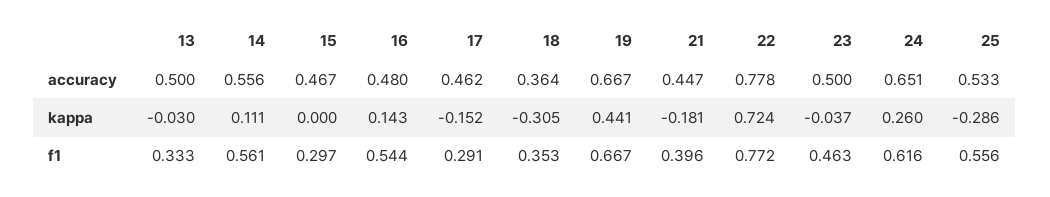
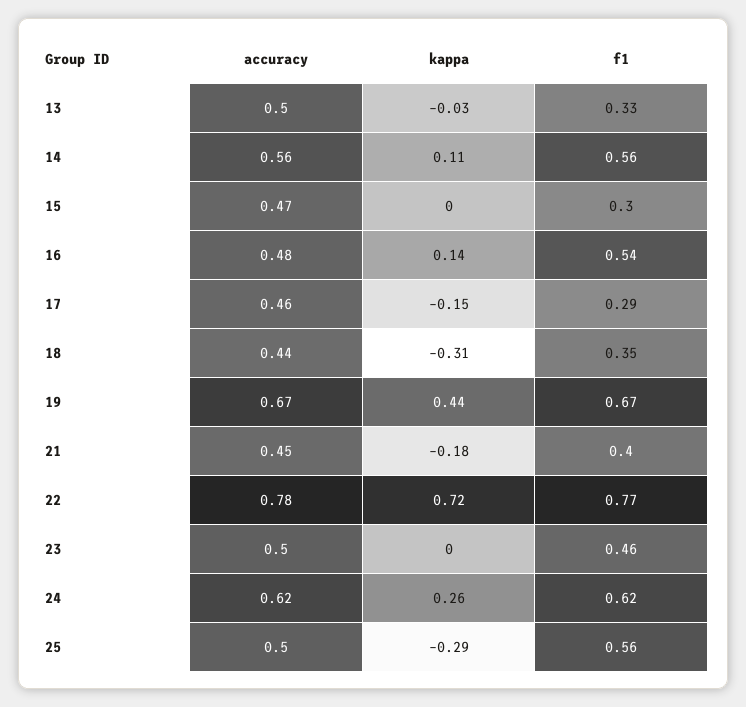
18, accuracy: 0.364 -> 0.44
24, accuracy: 0.651 -> 0.62
25, accuracy: 0.533 -> 0.5
23, kappa: -0.037 -> 0

